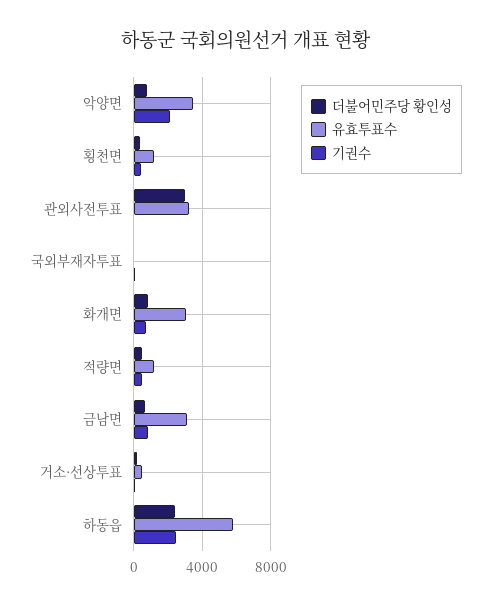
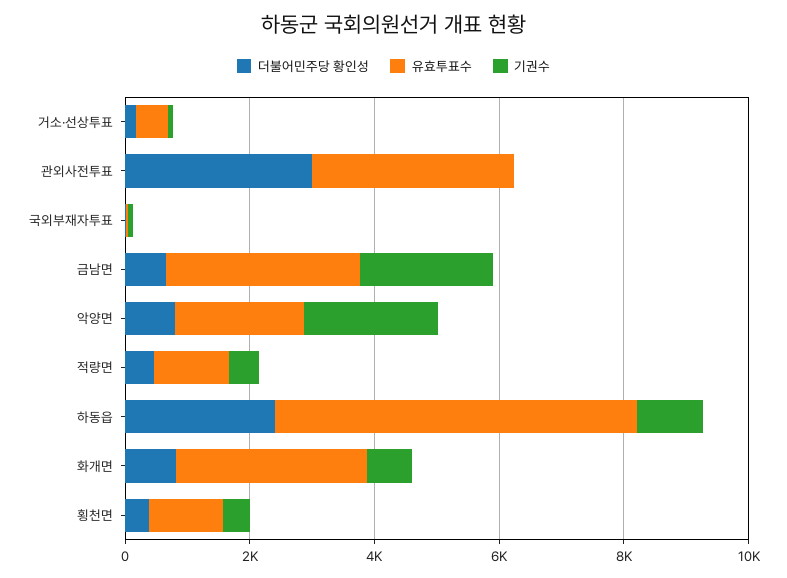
유효투표수, 악양면: 3500 -> 2000
기권수, 금남면: 1000 -> 2000
기권수, 하동읍: 2500 -> 1000

